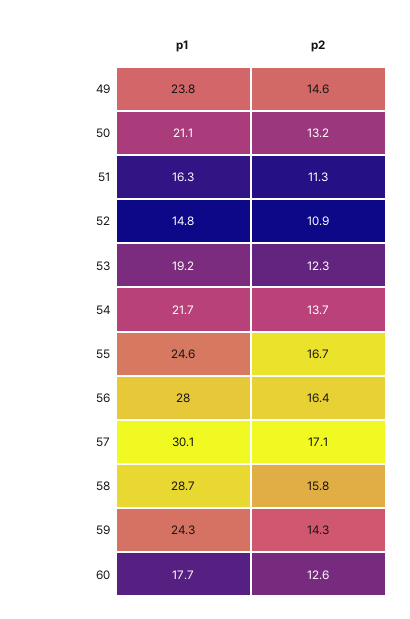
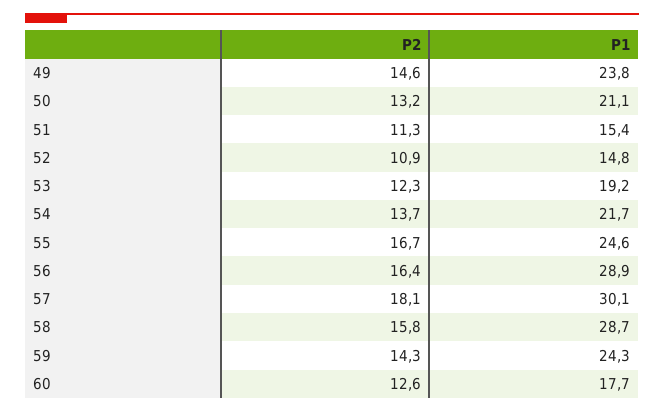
p1, 51: 16.3 -> 15.4
p1, 56: 28 -> 28.9
p2, 57: 17.1 -> 18.1

